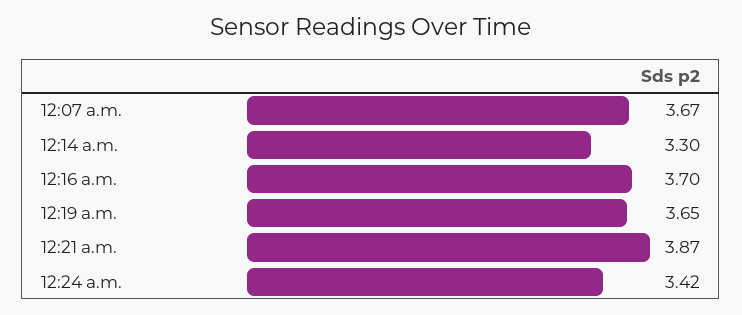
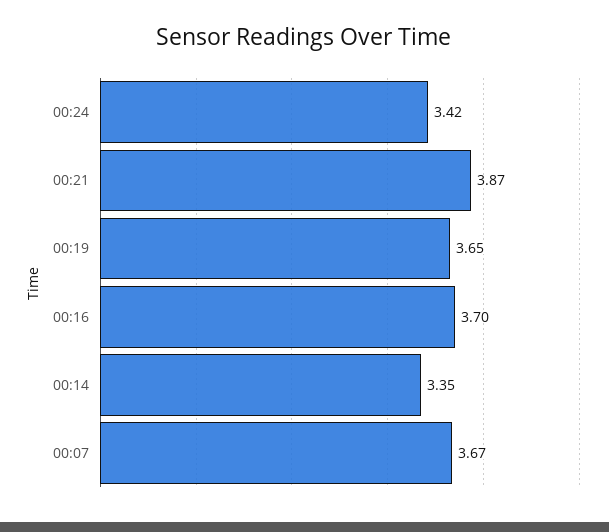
12:14 a.m.: 3.3 -> 3.35

